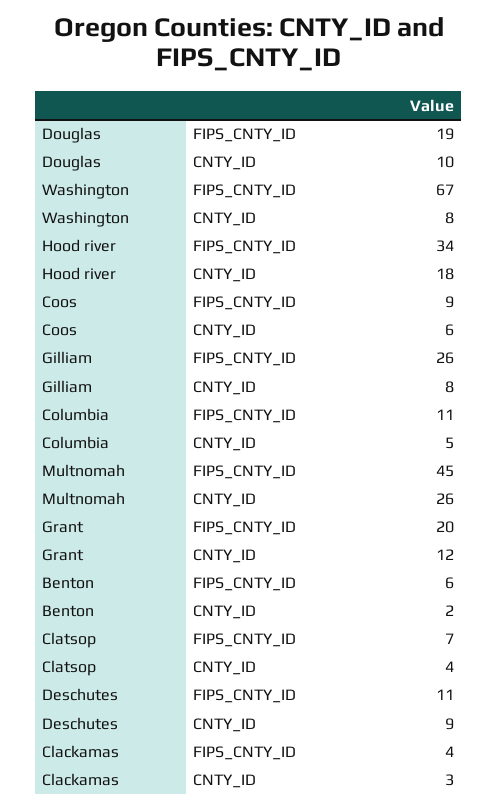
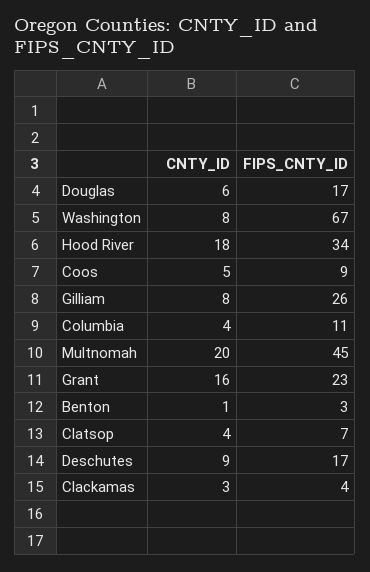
Douglas, FIPS_CNTY_ID: 19 -> 17
Douglas, CNTY_ID: 10 -> 6
Coos, CNTY_ID: 6 -> 5
Columbia, CNTY_ID: 5 -> 4
Multnomah, CNTY_ID: 26 -> 20
Grant, FIPS_CNTY_ID: 20 -> 23
Grant, CNTY_ID: 12 -> 16
Benton, FIPS_CNTY_ID: 6 -> 3
Benton, CNTY_ID: 2 -> 1
Deschutes, FIPS_CNTY_ID: 11 -> 17

